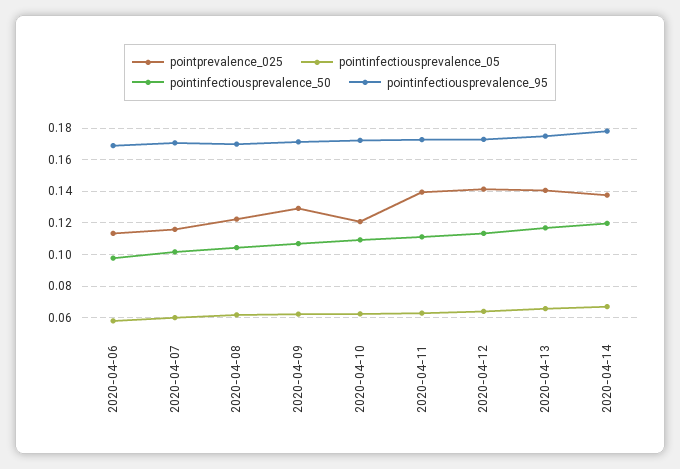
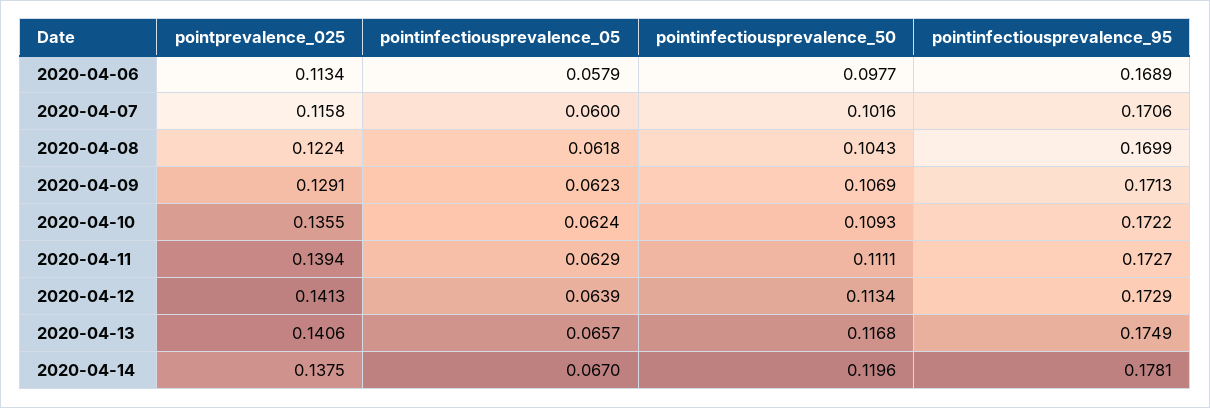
pointprevalence_025, 2020-04-10: 0.12 -> 0.1355

